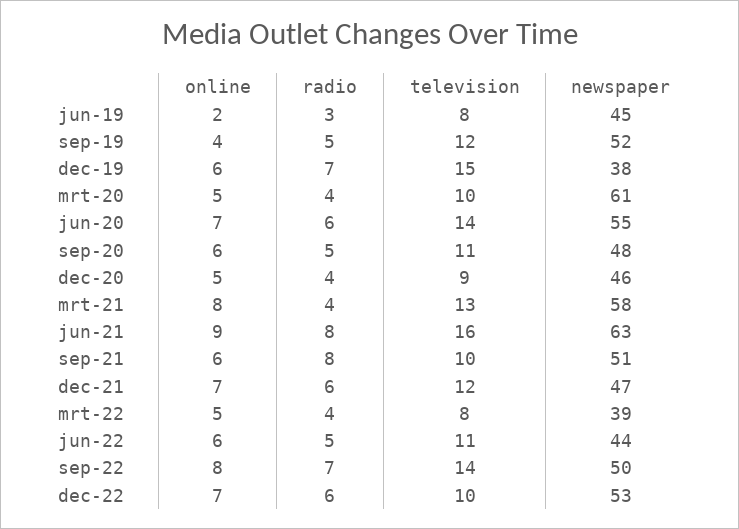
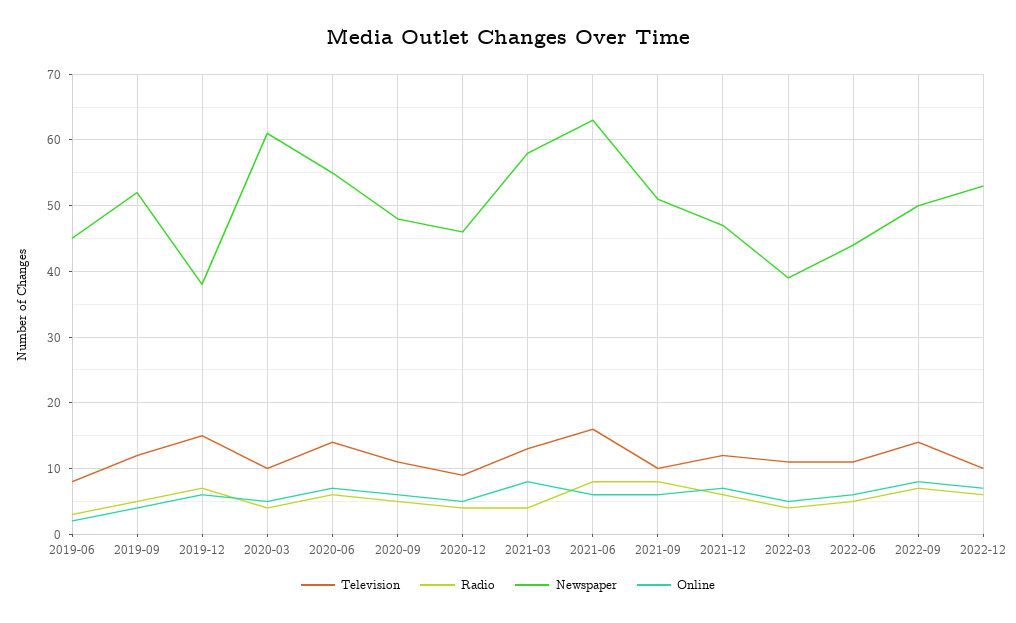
online, jun-21: 9 -> 6
television, mrt-22: 8 -> 11

